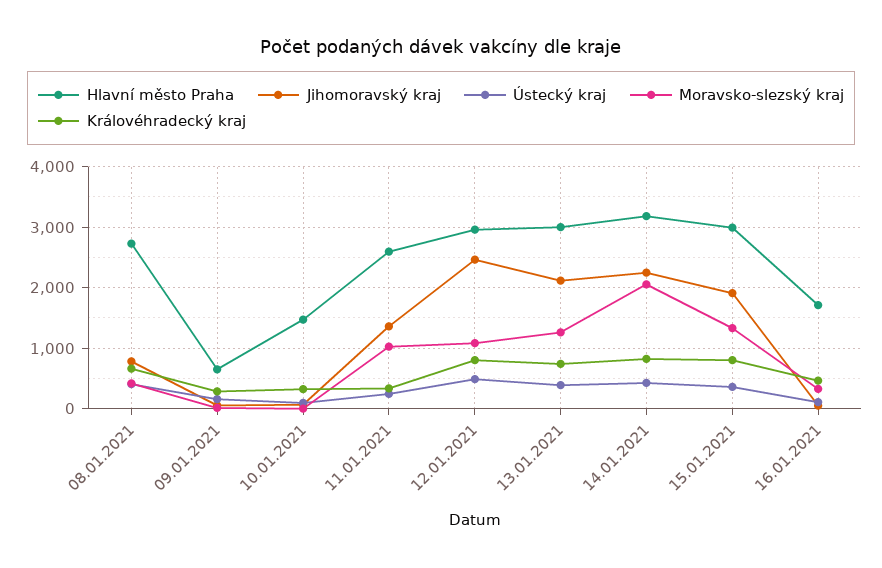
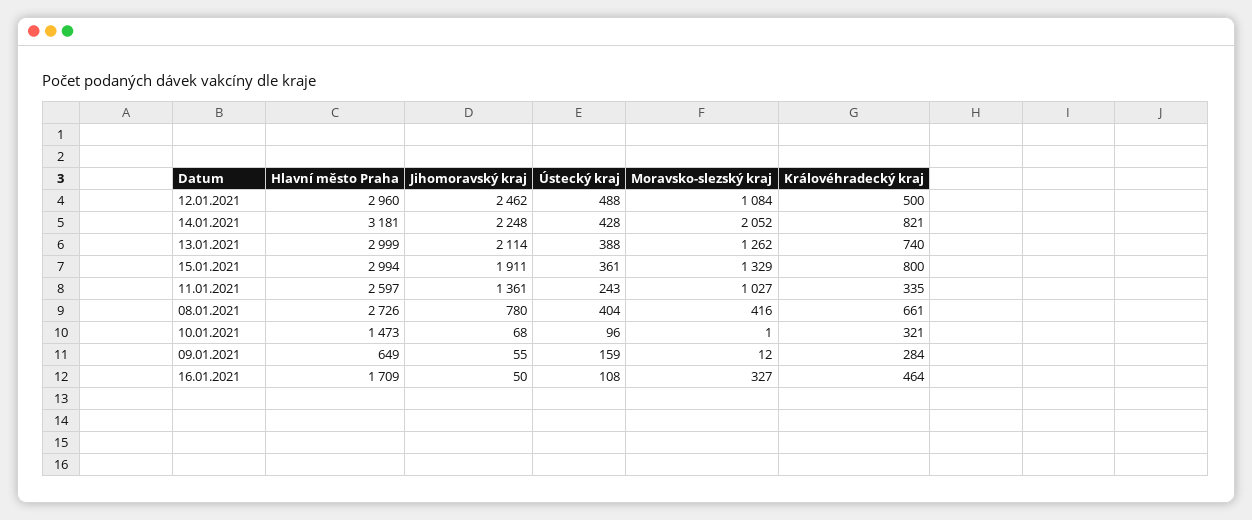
Královéhradecký kraj, 12.01.2021: 800 -> 500

